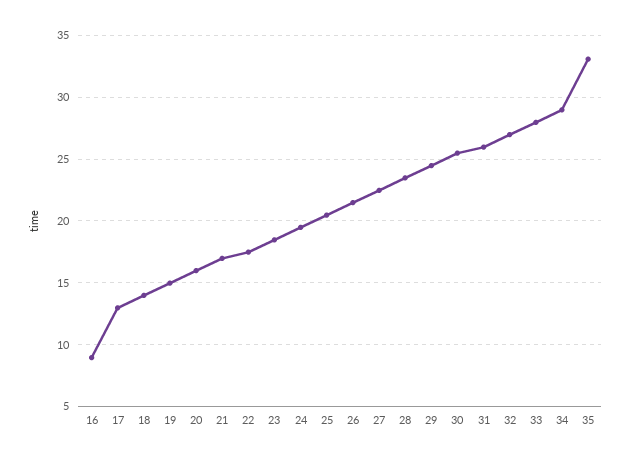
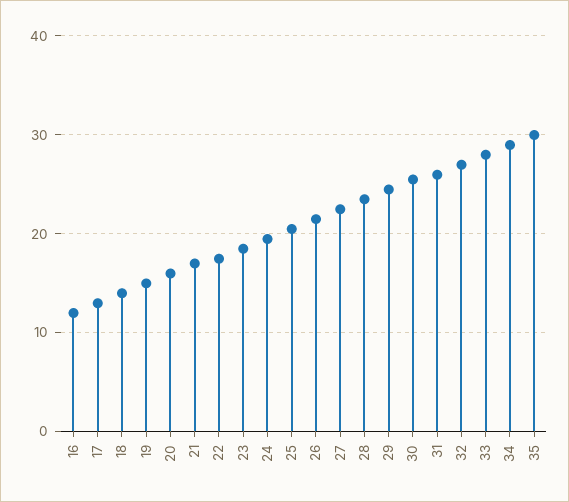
16: 9 -> 12
35: 33 -> 30

